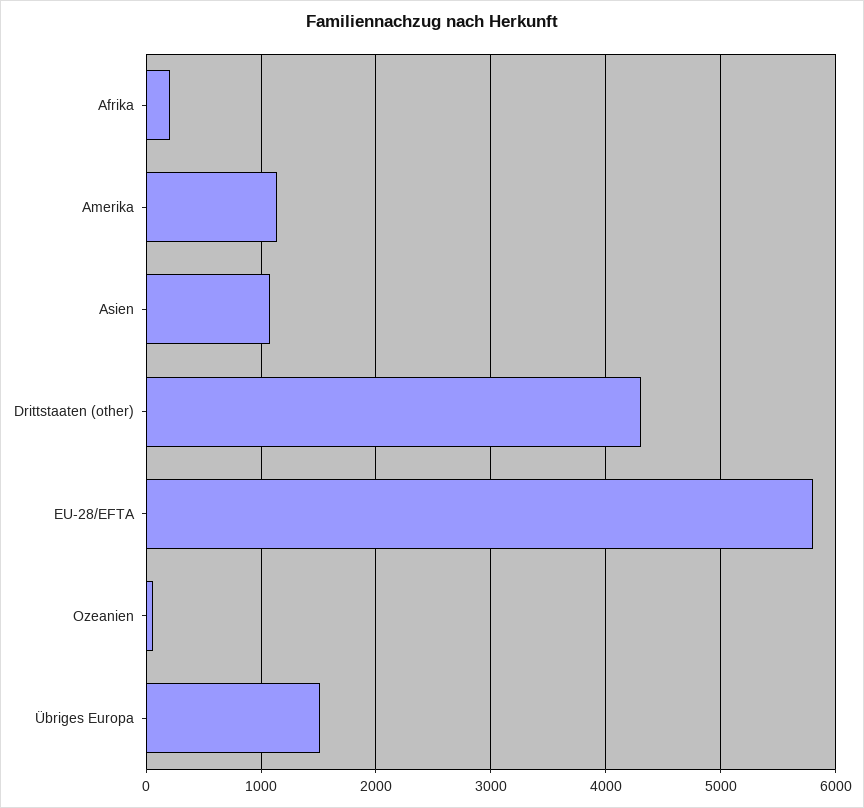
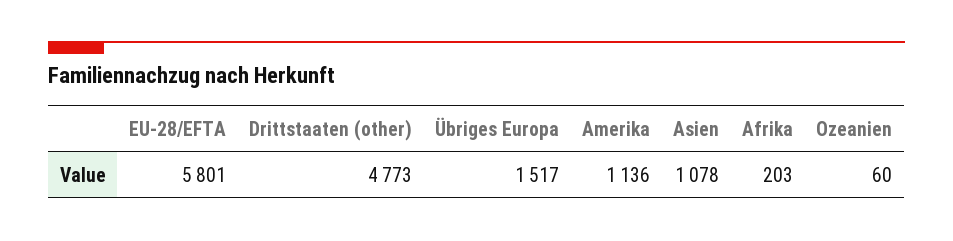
Drittstaaten (other): 4300 -> 4773

